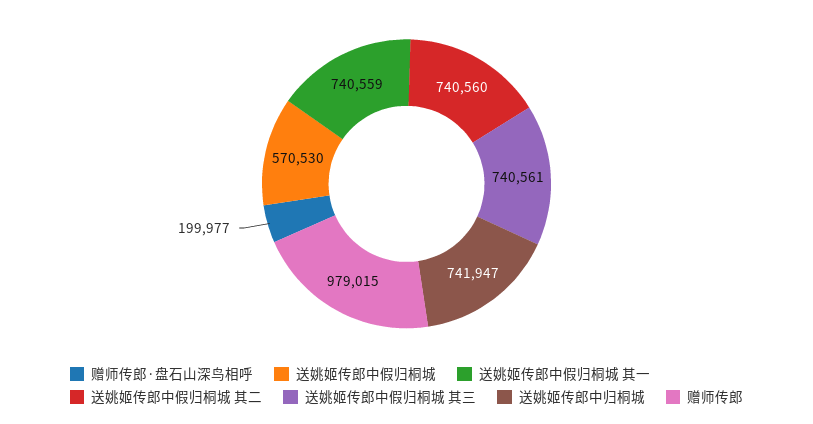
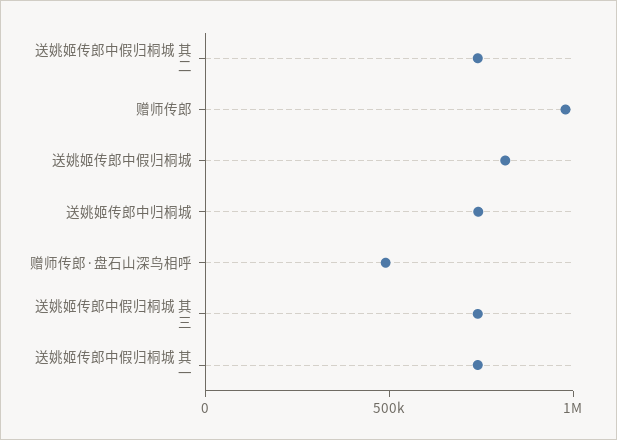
赠师传郎·盘石山深鸟相呼: 199977 -> 500000
送姚姬传郎中假归桐城: 570530 -> 800000

